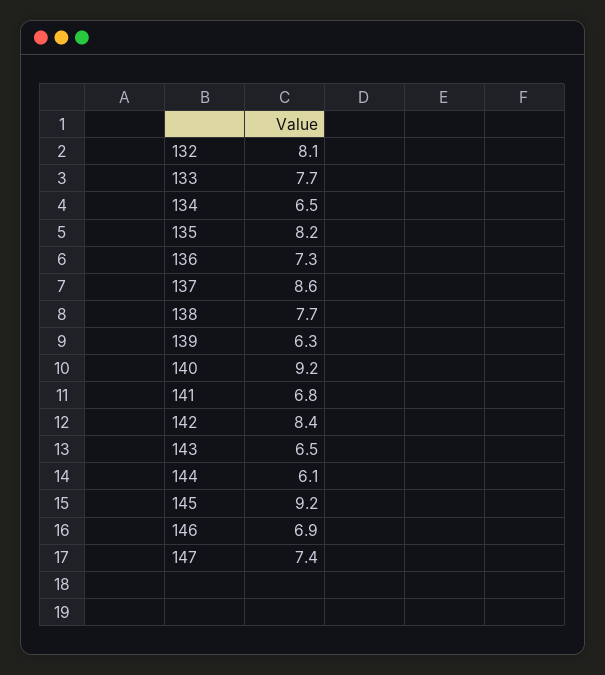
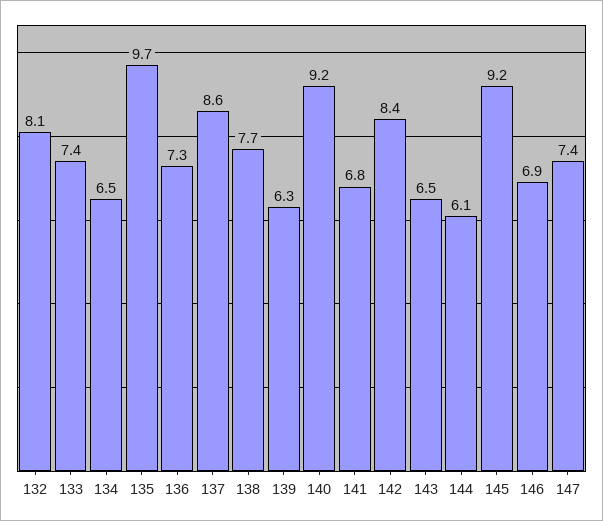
133: 7.7 -> 7.4
135: 8.2 -> 9.7

